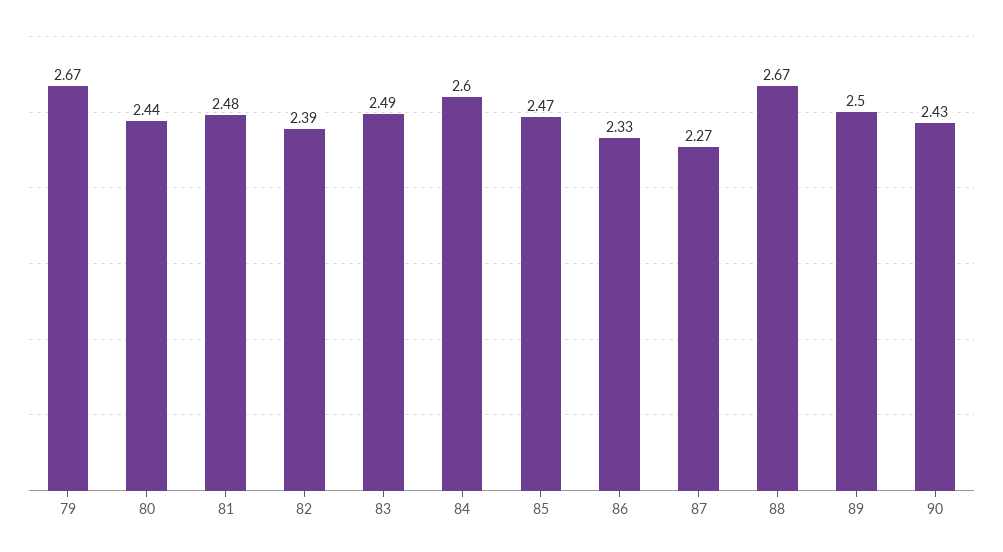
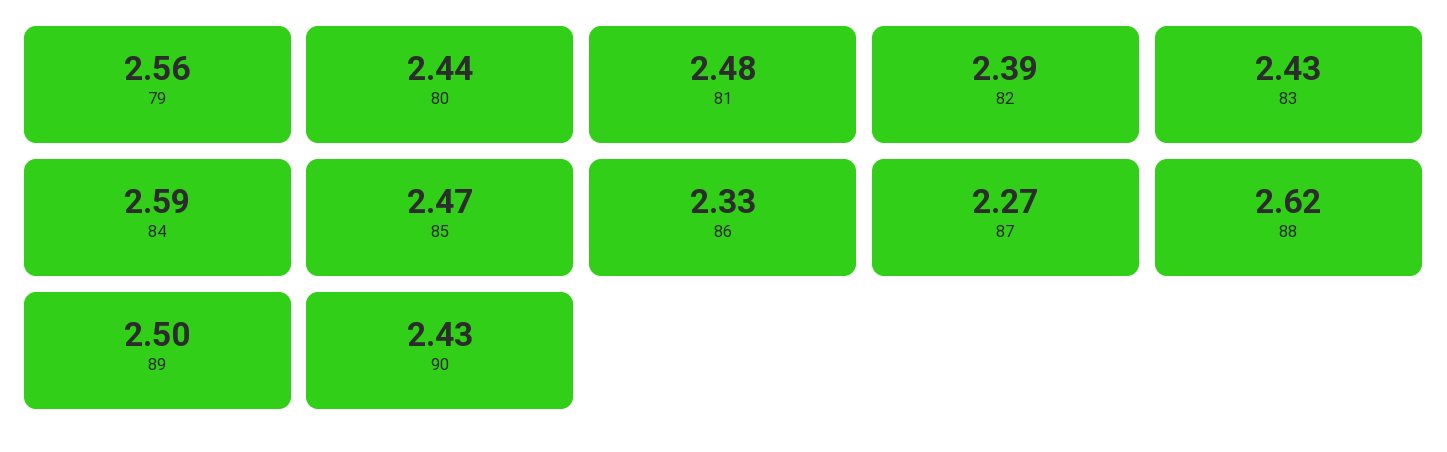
79: 2.67 -> 2.56
83: 2.49 -> 2.43
84: 2.6 -> 2.59
88: 2.67 -> 2.62

